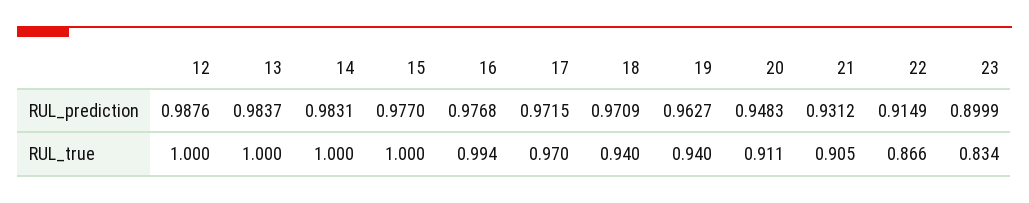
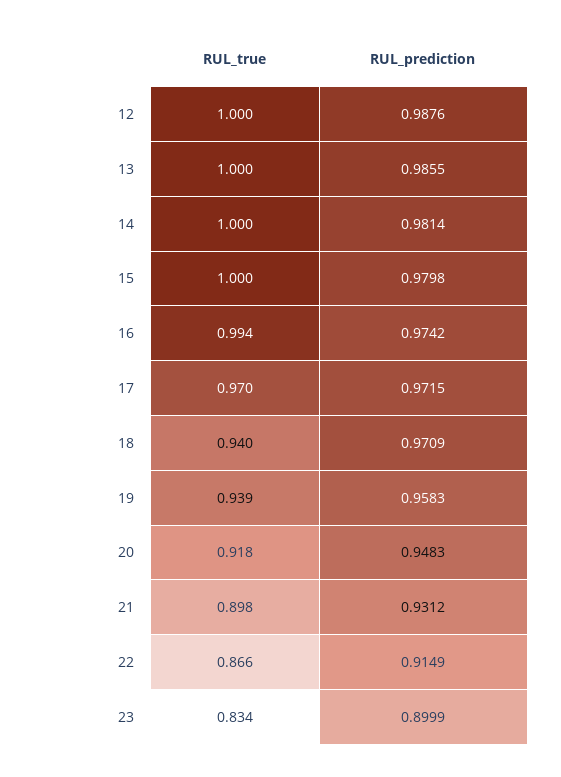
13, RUL_prediction: 0.9837 -> 0.9855
14, RUL_prediction: 0.9831 -> 0.9814
15, RUL_prediction: 0.977 -> 0.9798
16, RUL_prediction: 0.9768 -> 0.9742
19, RUL_prediction: 0.9627 -> 0.9583
19, RUL_true: 0.94 -> 0.939
20, RUL_true: 0.911 -> 0.918
21, RUL_true: 0.905 -> 0.898

